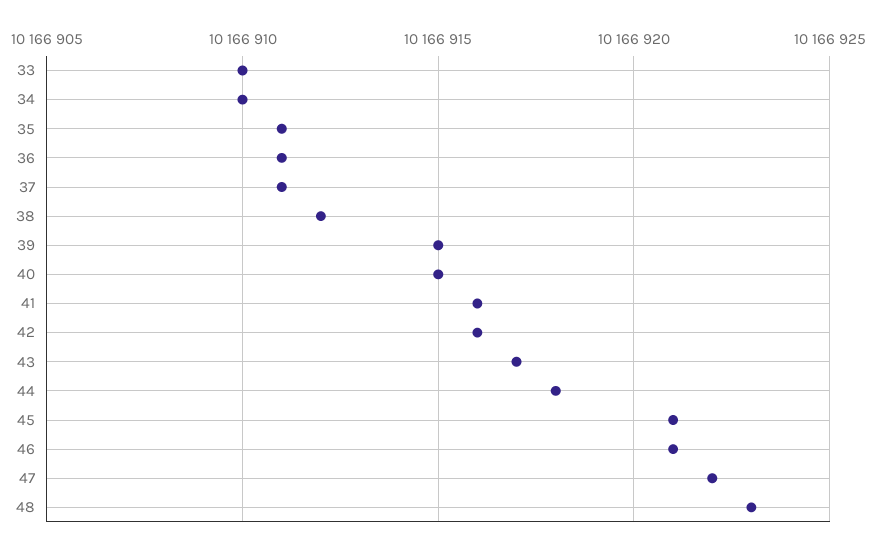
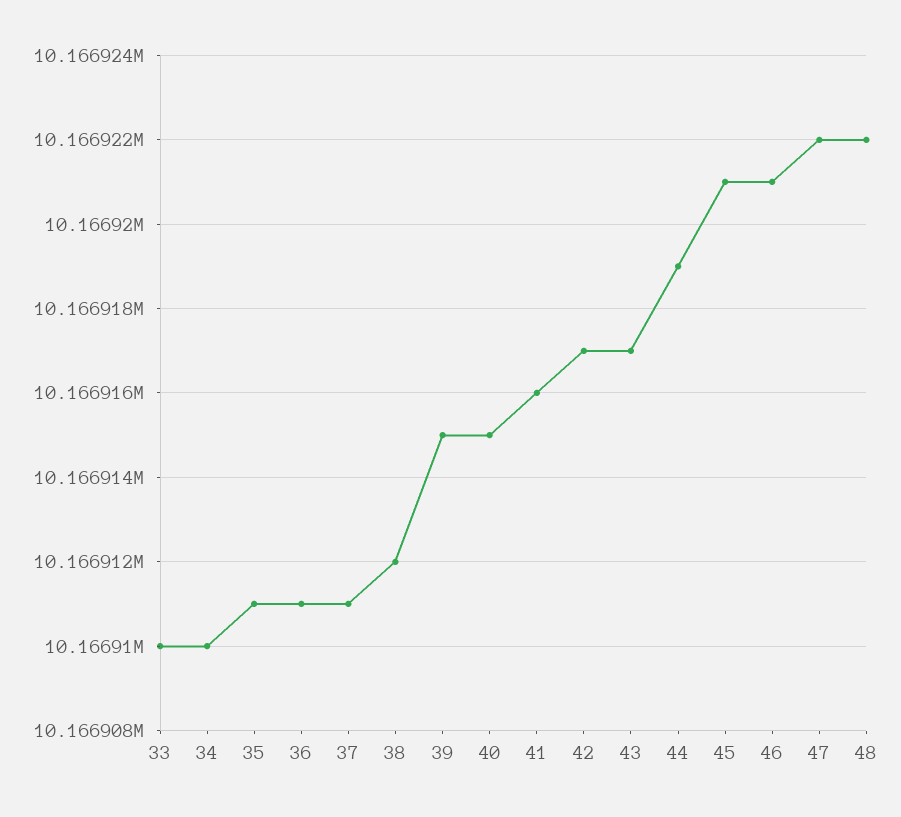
42: 10166916 -> 10166917
44: 10166918 -> 10166919
48: 10166923 -> 10166922

